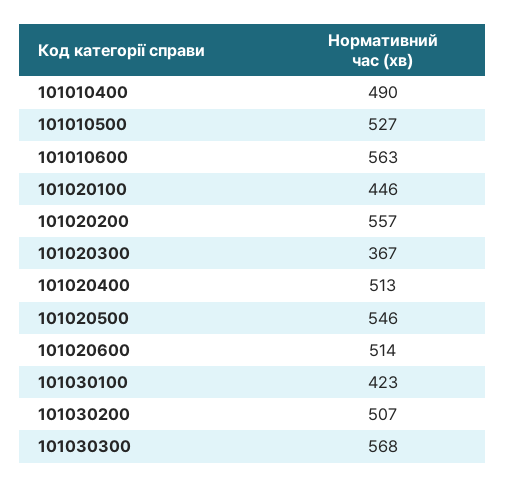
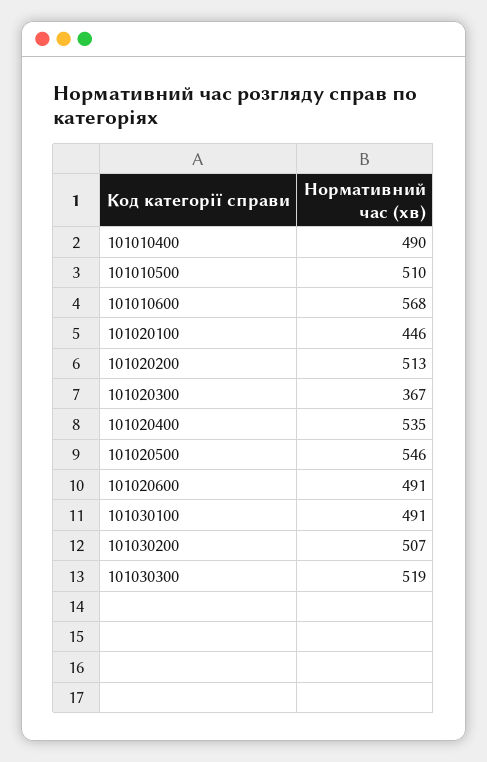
101010500: 527 -> 510
101010600: 563 -> 568
101020200: 557 -> 513
101020400: 513 -> 535
101020600: 514 -> 491
101030100: 423 -> 491
101030300: 568 -> 519

